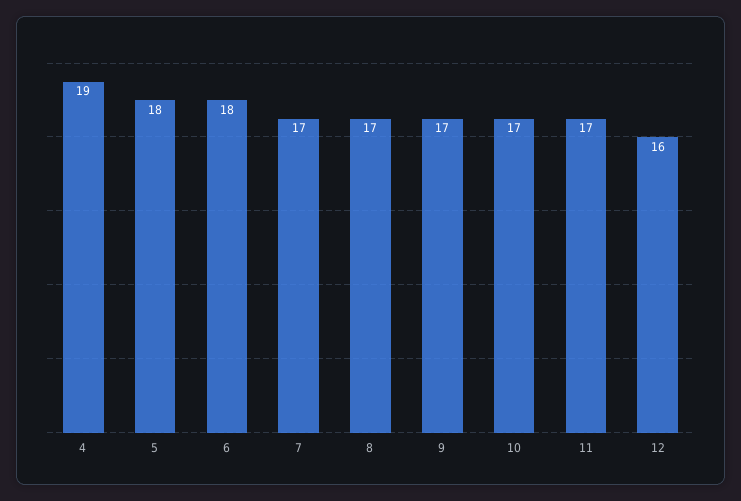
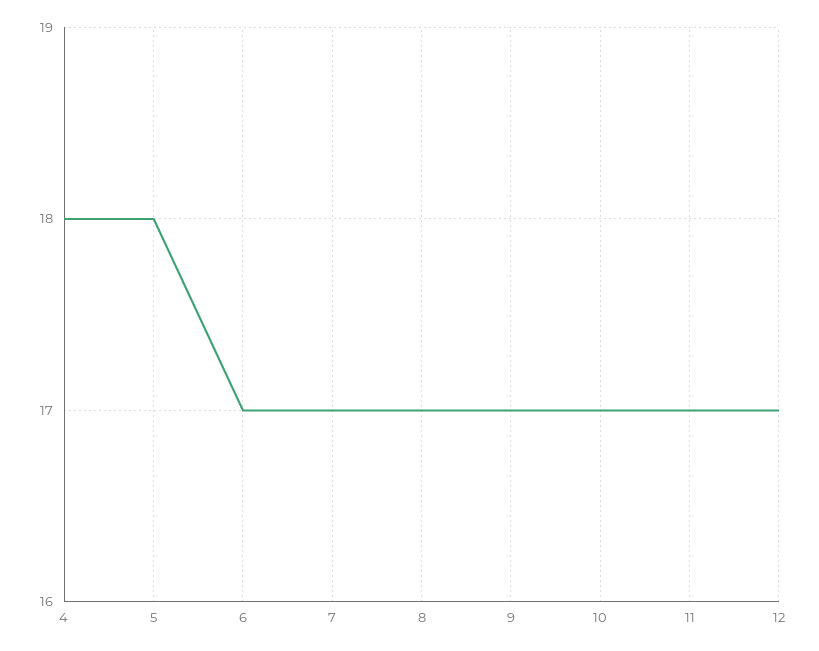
4: 19 -> 18
6: 18 -> 17
12: 16 -> 17

